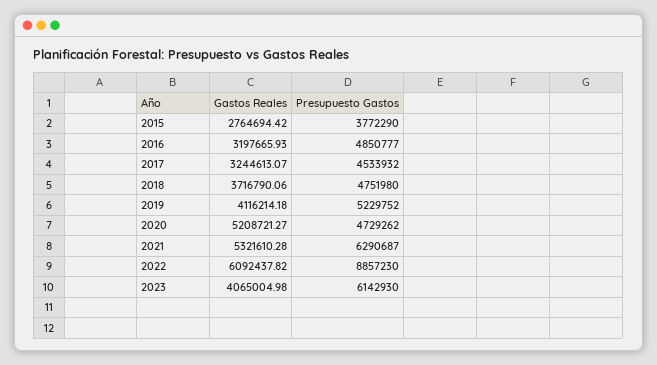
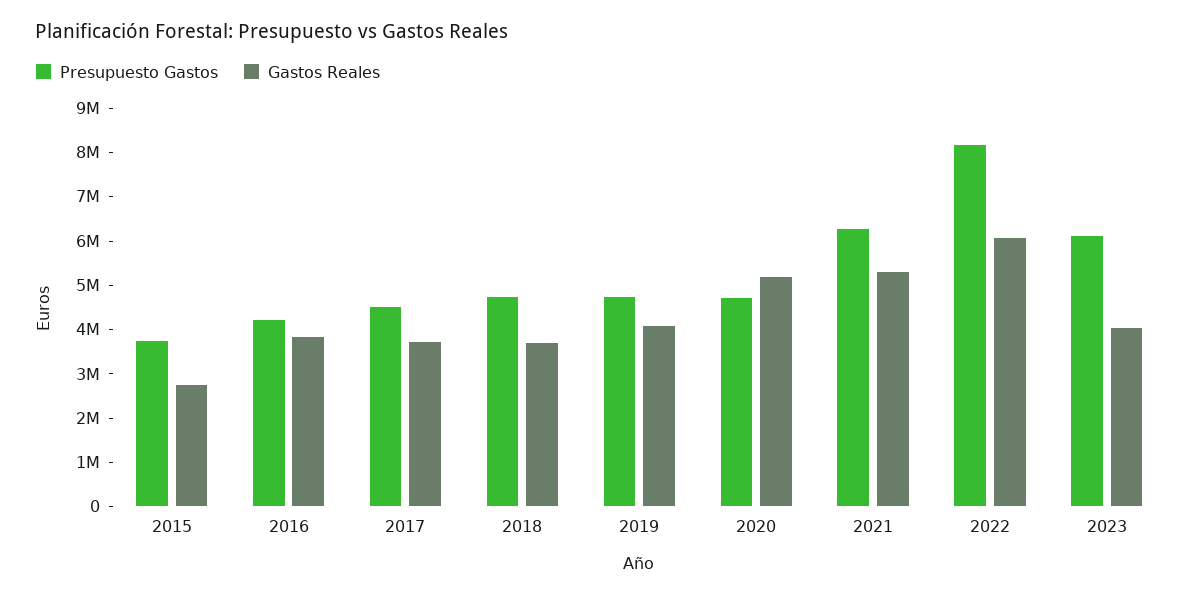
Gastos Reales, 2016: 3197665.93 -> 3800000
Presupuesto Gastos, 2016: 4850777 -> 4200000
Gastos Reales, 2017: 3244613.07 -> 3800000
Presupuesto Gastos, 2019: 5229752 -> 4800000
Presupuesto Gastos, 2022: 8857230 -> 8200000

